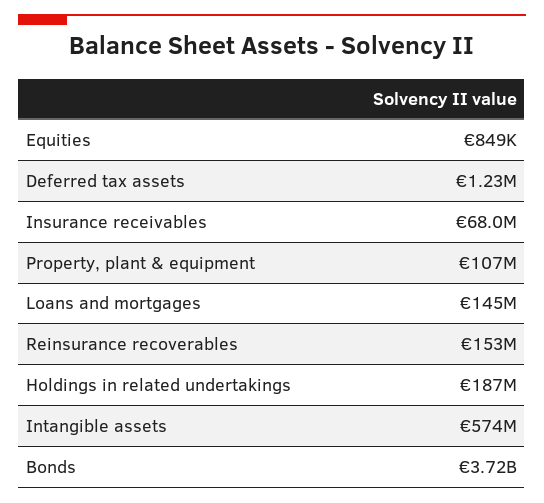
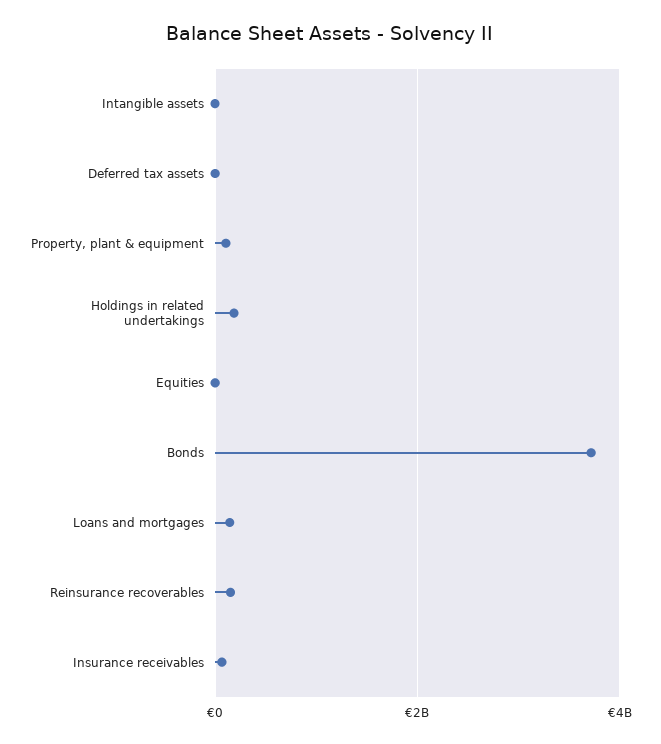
Intangible assets: 574000000 -> 0

